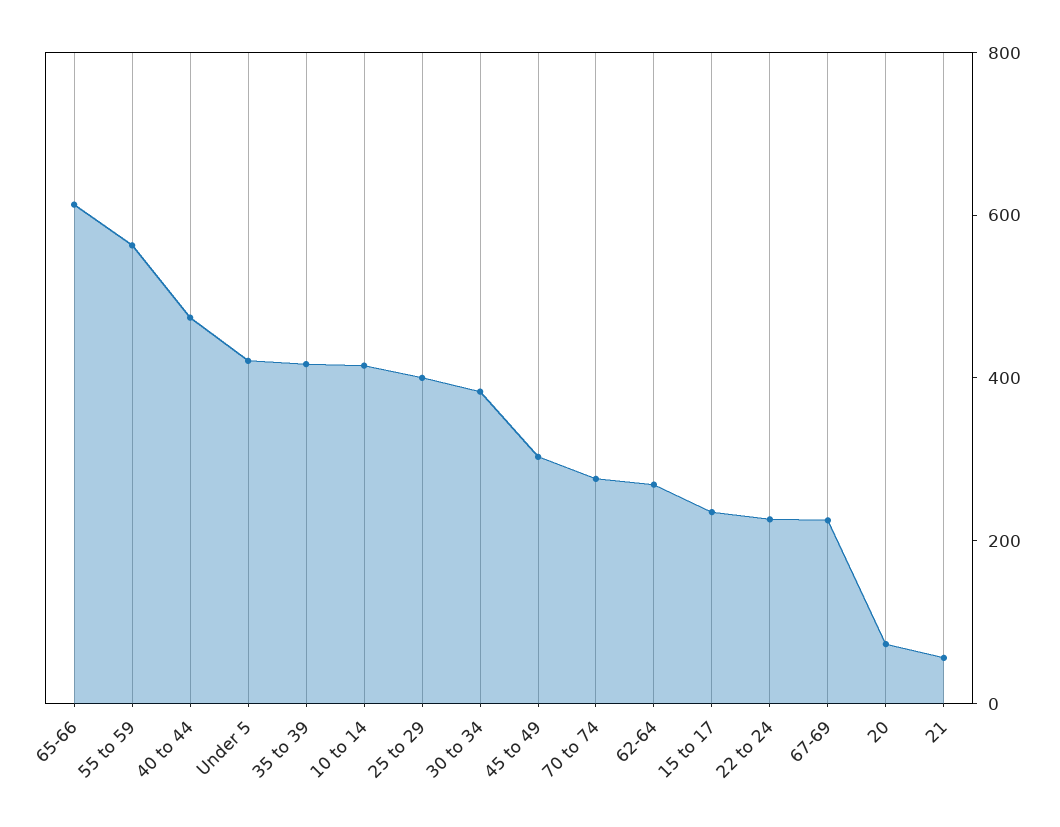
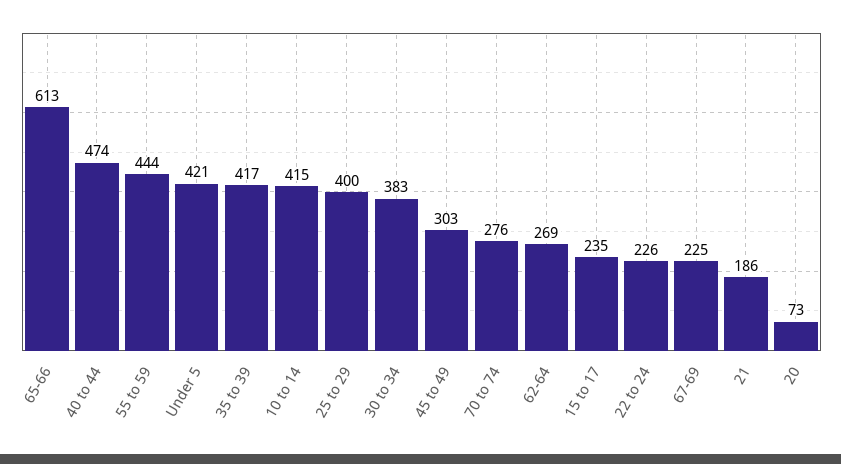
55 to 59: 550 -> 444
21: 50 -> 186

